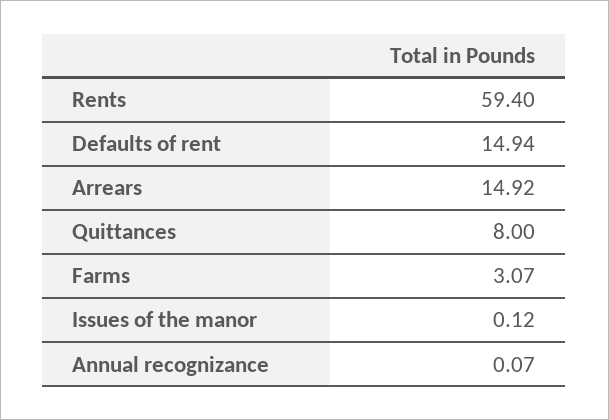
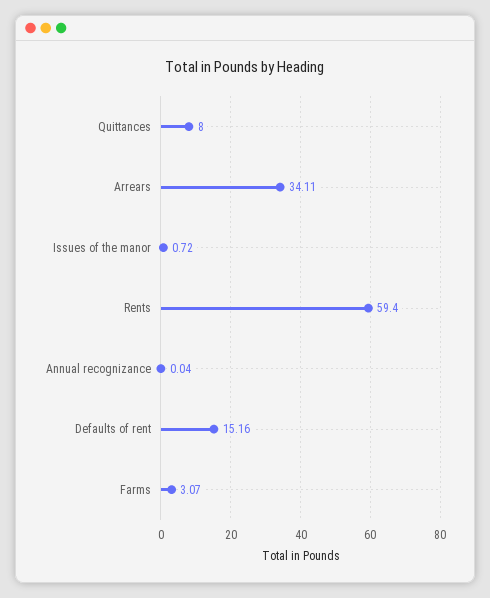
Defaults of rent: 14.94 -> 15.16
Arrears: 14.92 -> 34.11
Issues of the manor: 0.12 -> 0.72
Annual recognizance: 0.07 -> 0.04

